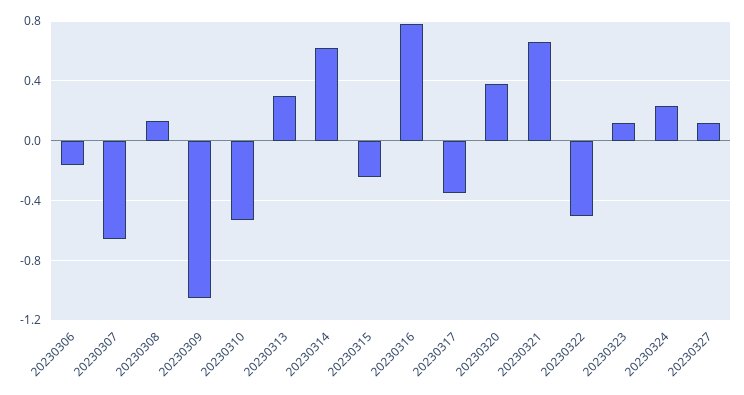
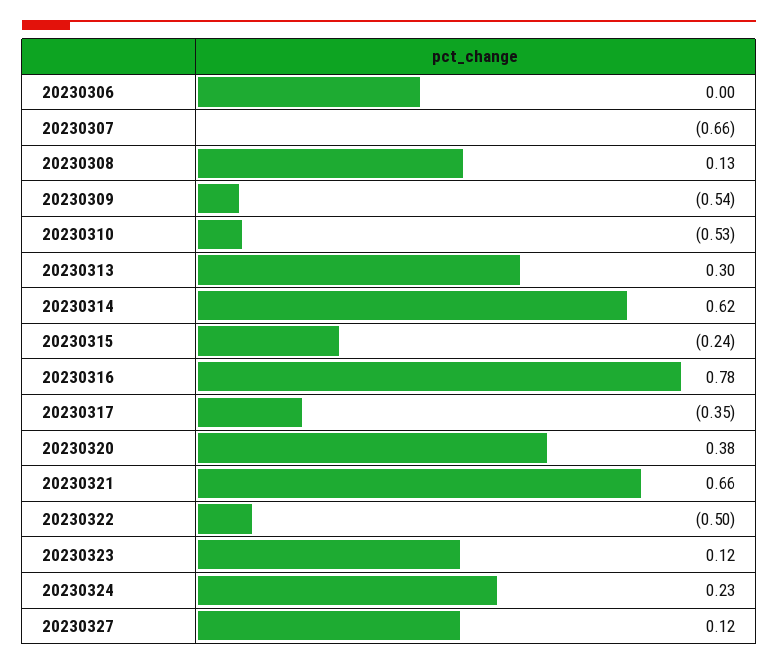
20230306: -0.15 -> 0
20230309: -1.05 -> -0.54

